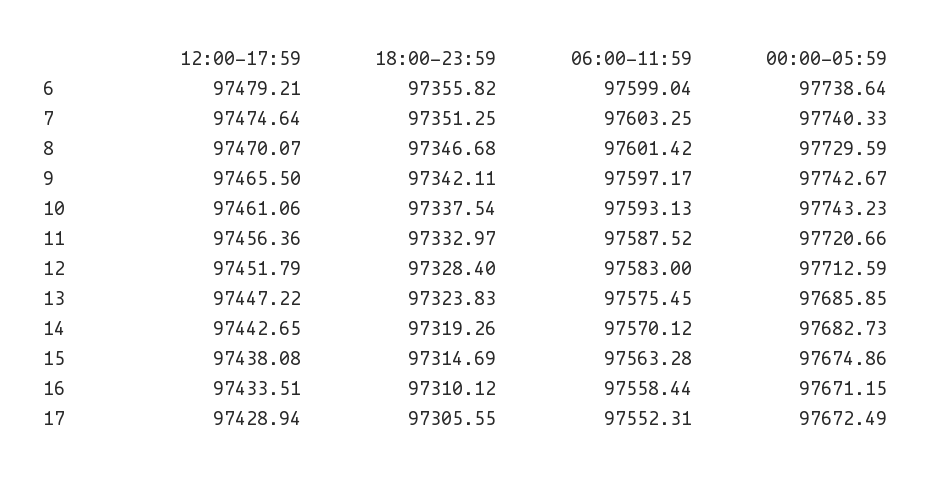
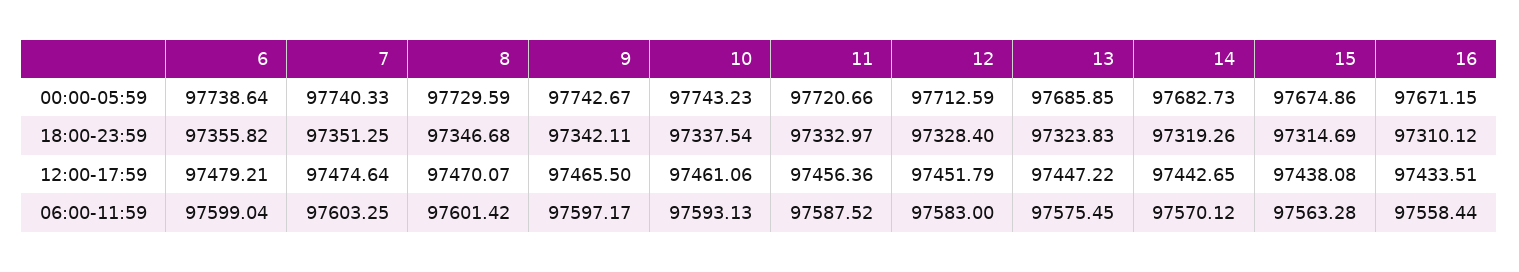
12:00-17:59, 17: 97428.94 -> none
18:00-23:59, 17: 97305.55 -> none
06:00-11:59, 17: 97552.31 -> none
00:00-05:59, 17: 97672.49 -> none

